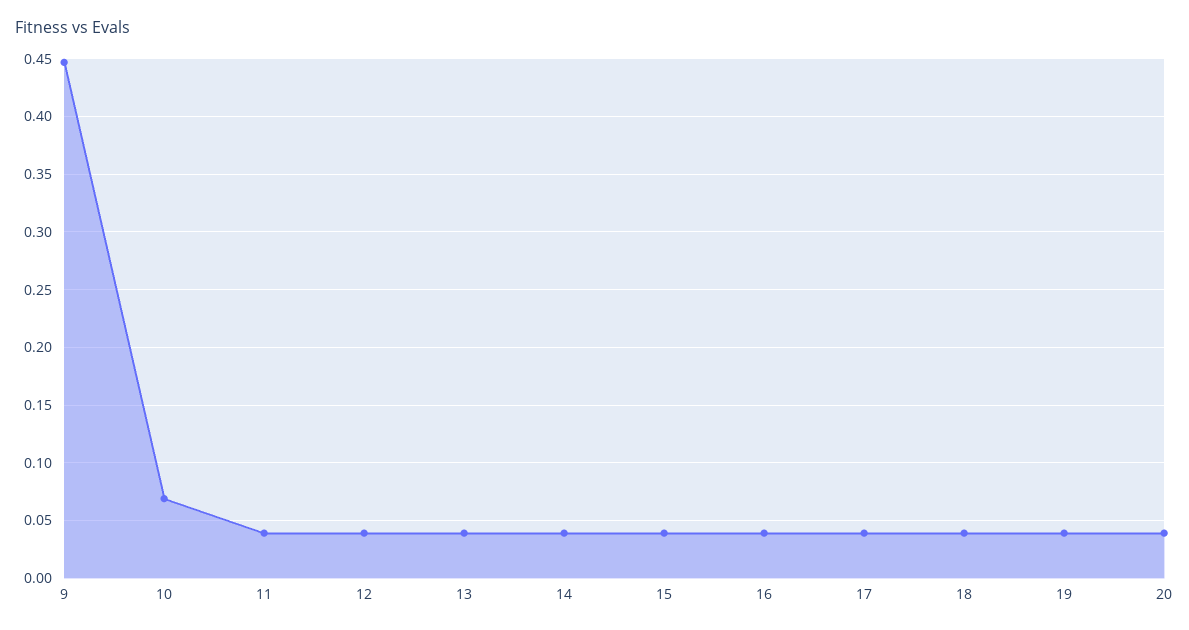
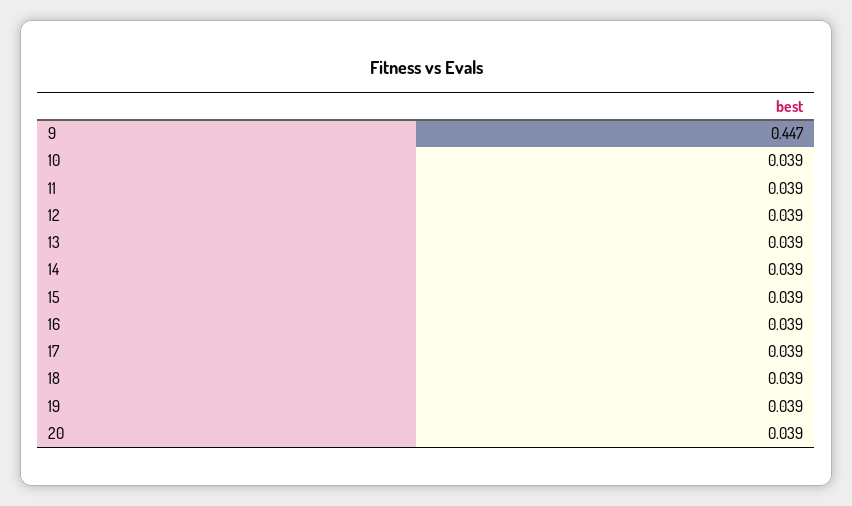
10: 0.07 -> 0.039

